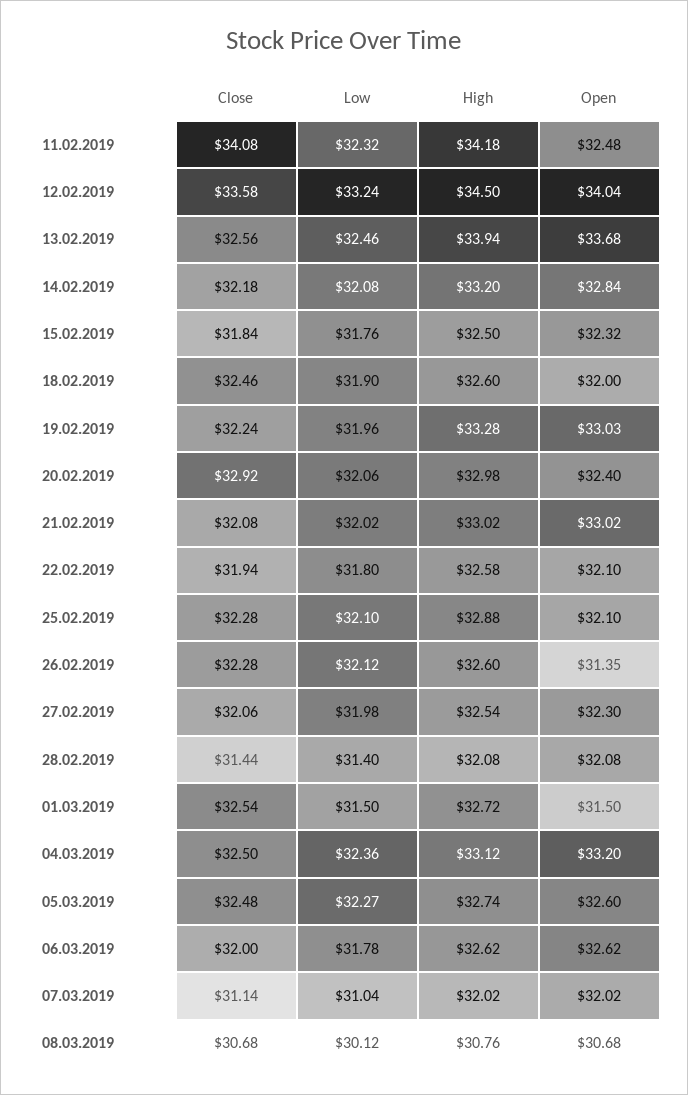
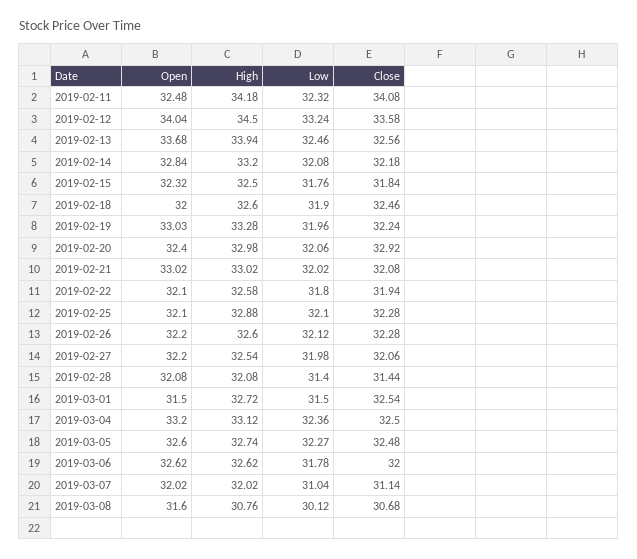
Open, 26.02.2019: 31.35 -> 32.2
Open, 27.02.2019: 32.3 -> 32.2
Open, 08.03.2019: 30.68 -> 31.6

